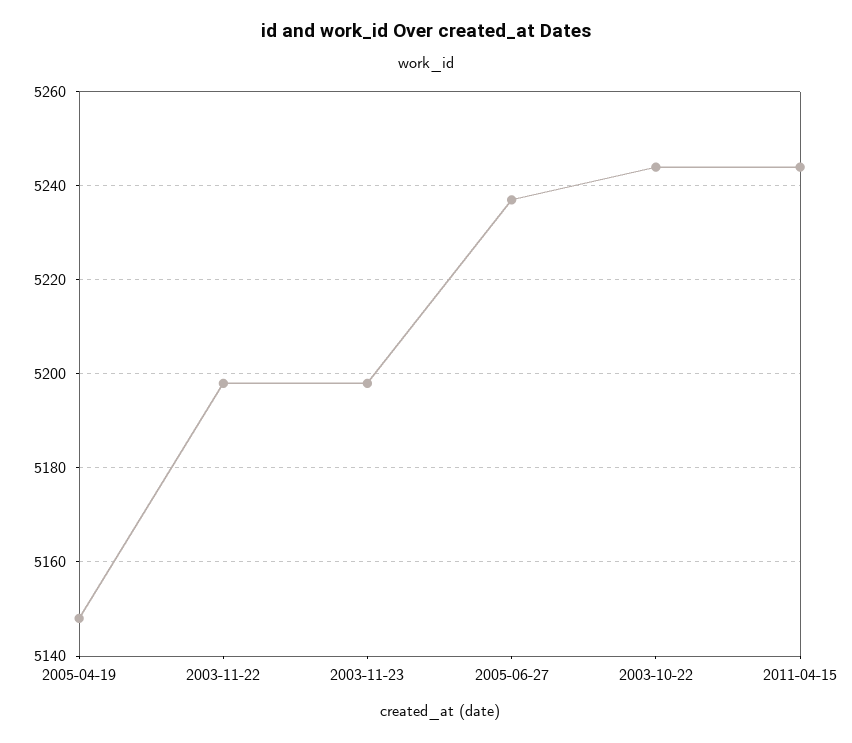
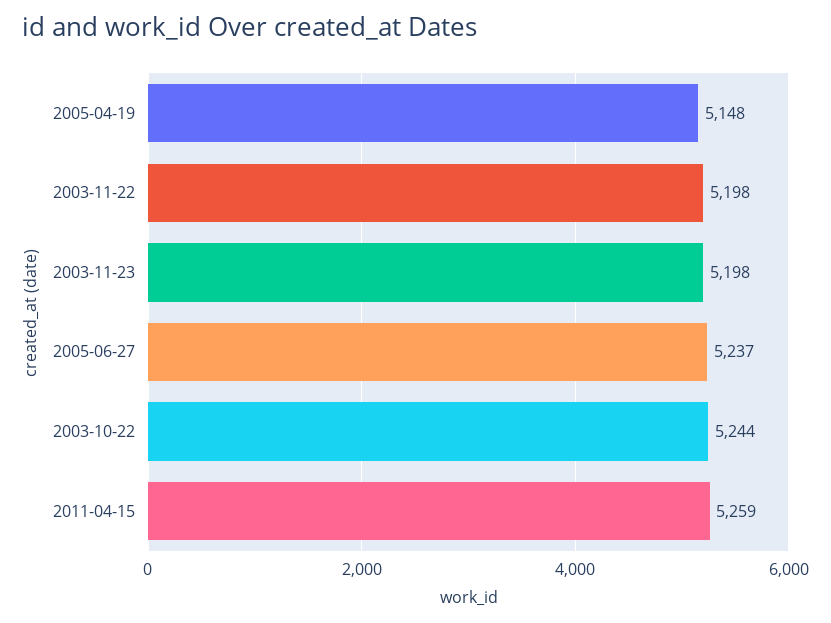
2011-04-15: 5245 -> 5259

